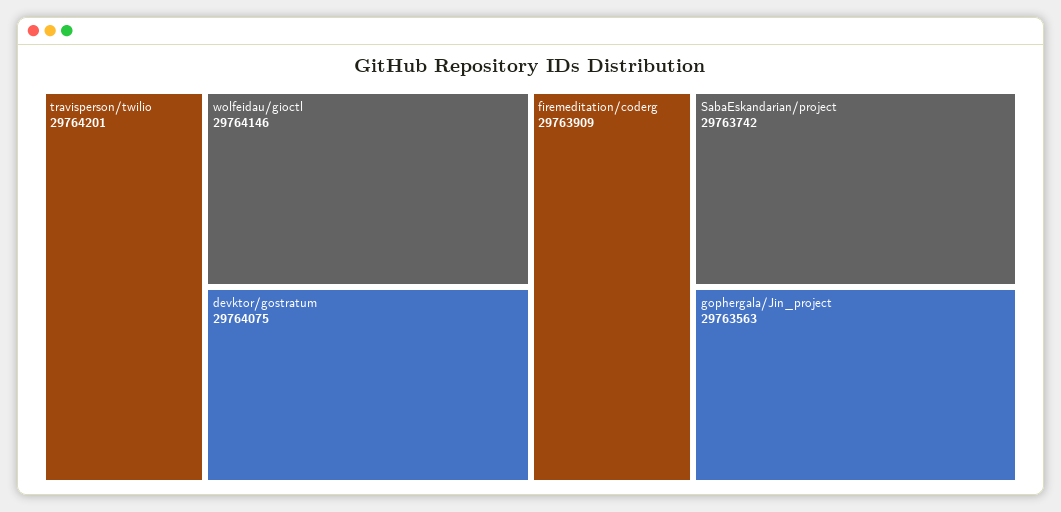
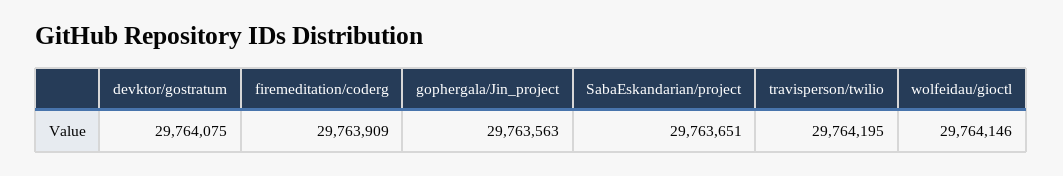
travisperson/twilio: 29764201 -> 29764195
SabaEskandarian/project: 29763742 -> 29763651

